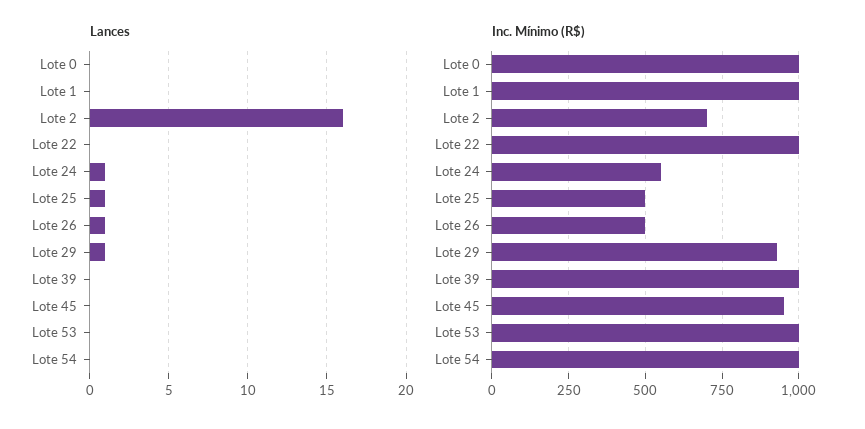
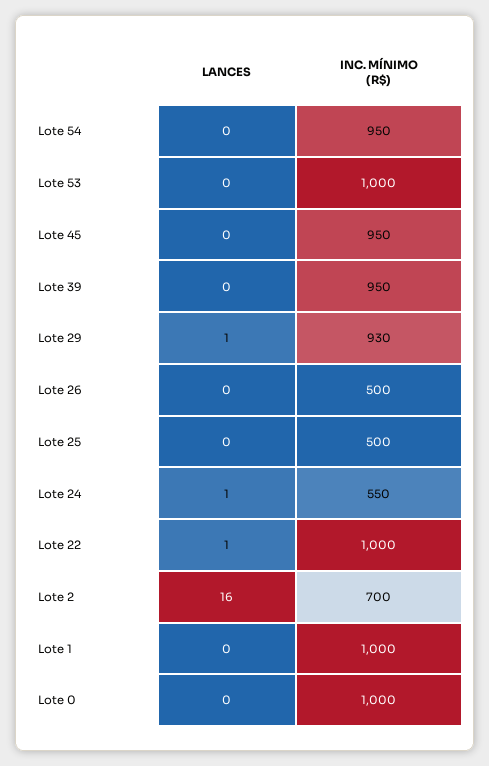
Lances, Lote 22: 0 -> 1
Lances, Lote 25: 1 -> 0
Lances, Lote 26: 1 -> 0
Inc. Mínimo (R$), Lote 39: 1000 -> 950
Inc. Mínimo (R$), Lote 54: 1000 -> 950

